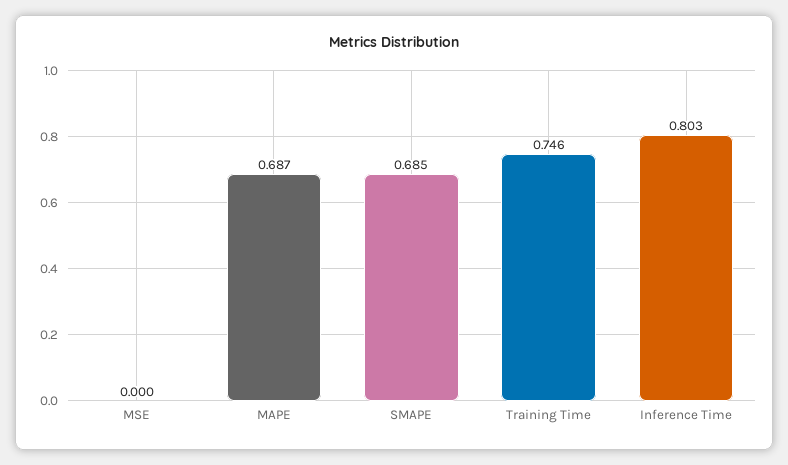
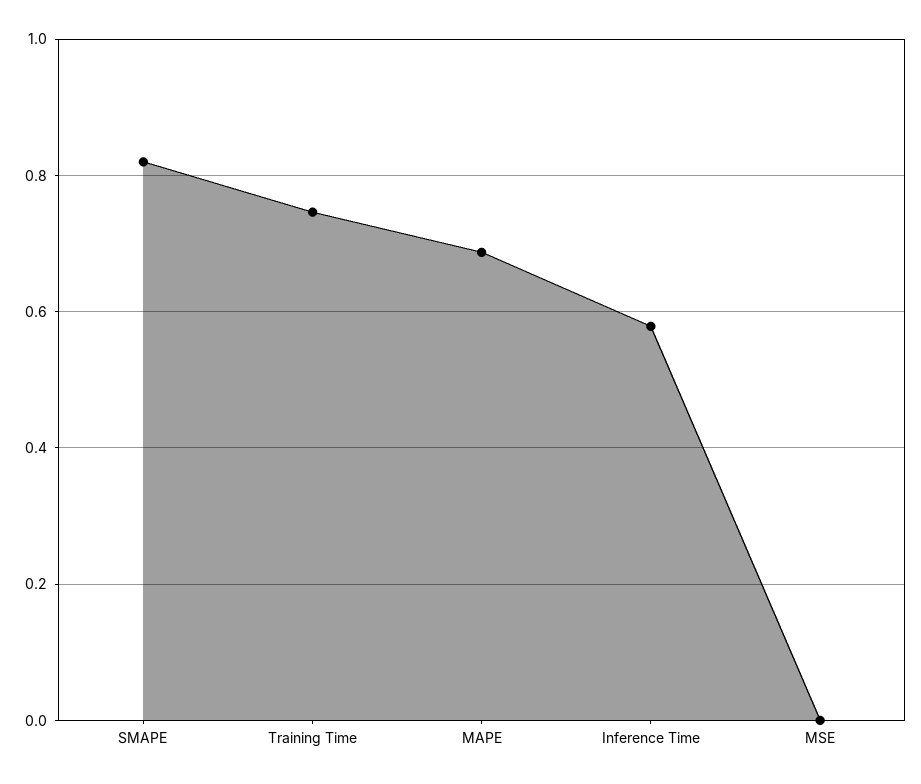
SMAPE: 0.685 -> 0.82
Inference Time: 0.803 -> 0.58

